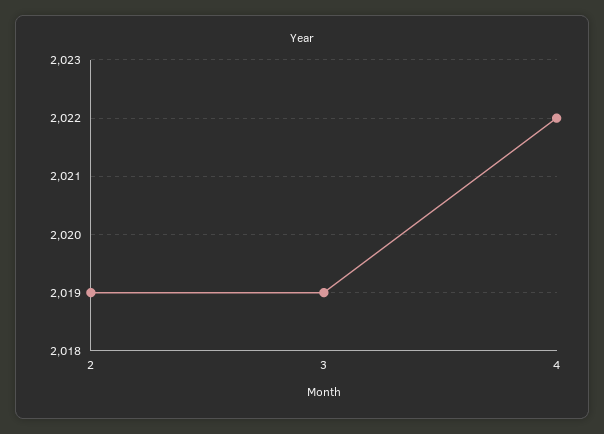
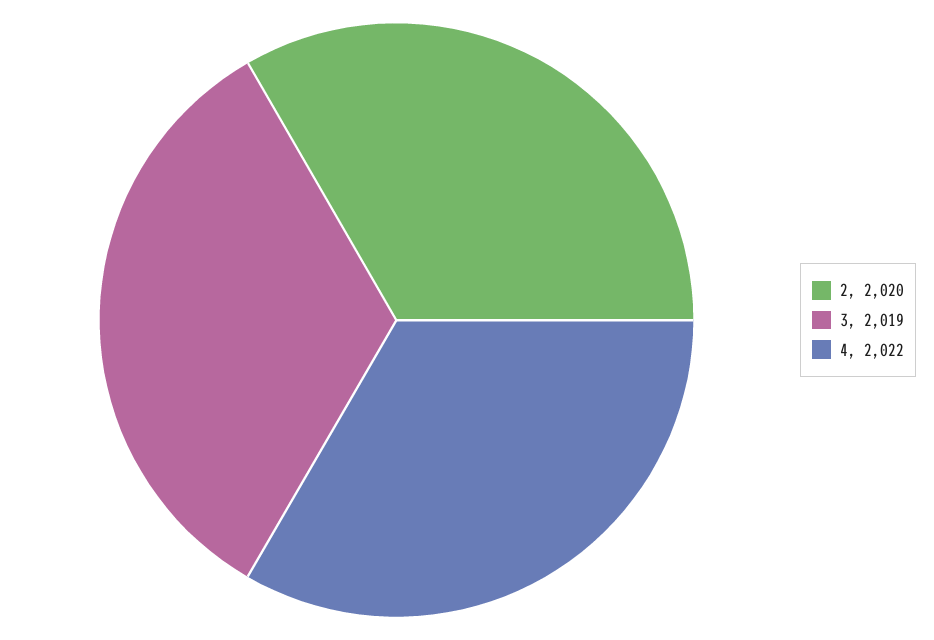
2: 2019 -> 2020

